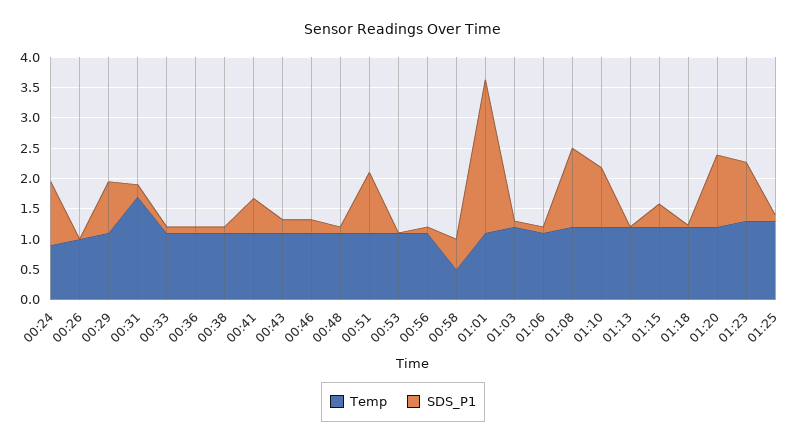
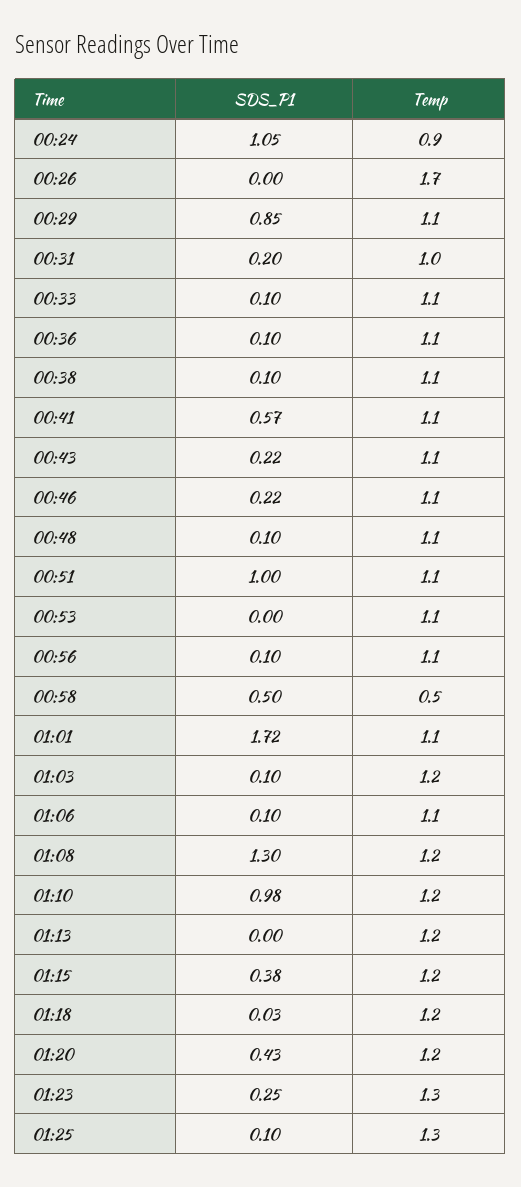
Temp, 00:26: 1 -> 1.7
Temp, 00:31: 1.75 -> 1
SDS_P1, 01:01: 2.5 -> 1.72
SDS_P1, 01:20: 1.25 -> 0.43
SDS_P1, 01:23: 1 -> 0.25

